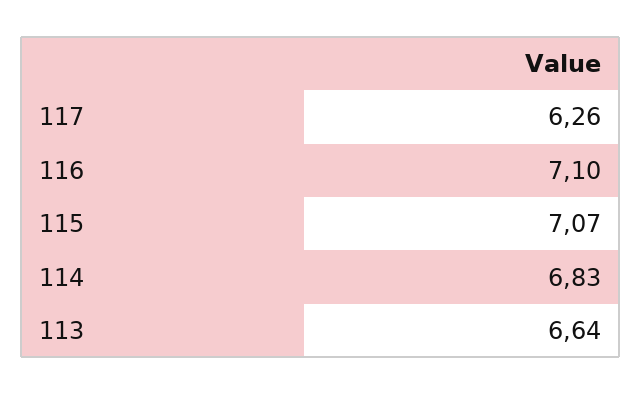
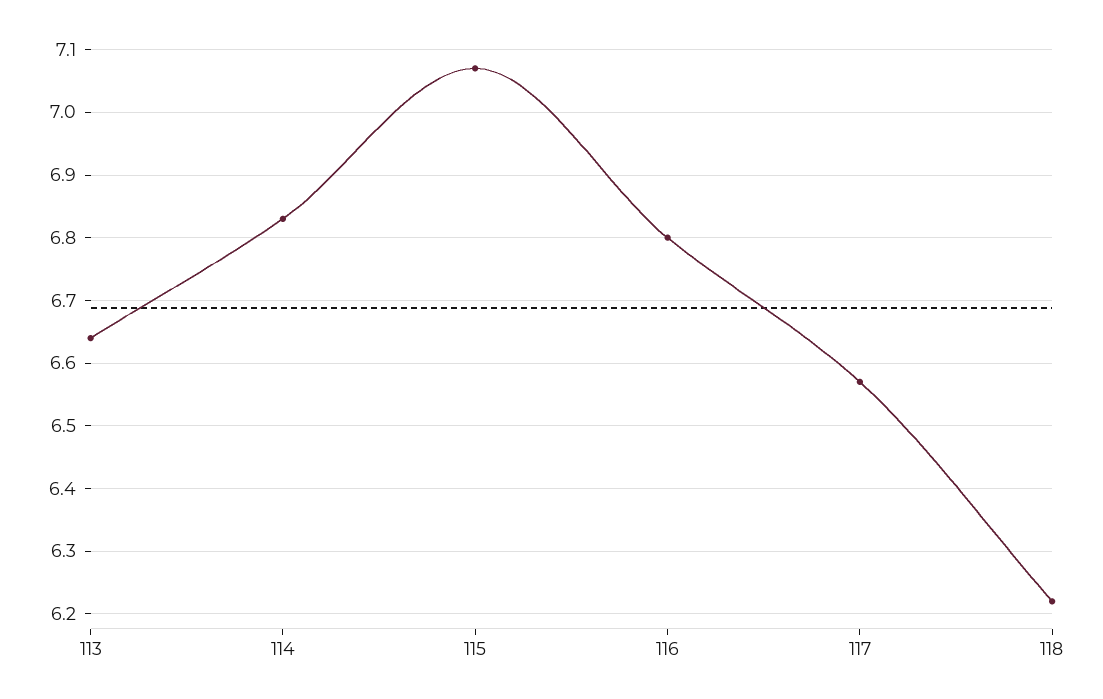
117: 6.26 -> 6.57
116: 7.1 -> 6.8
118: none -> 6.22

